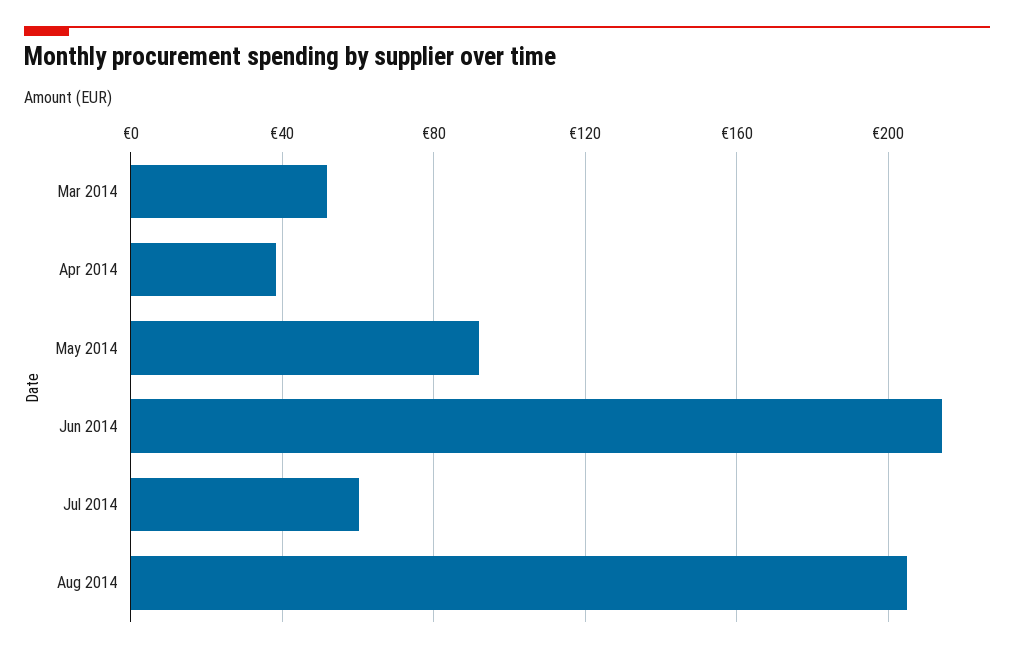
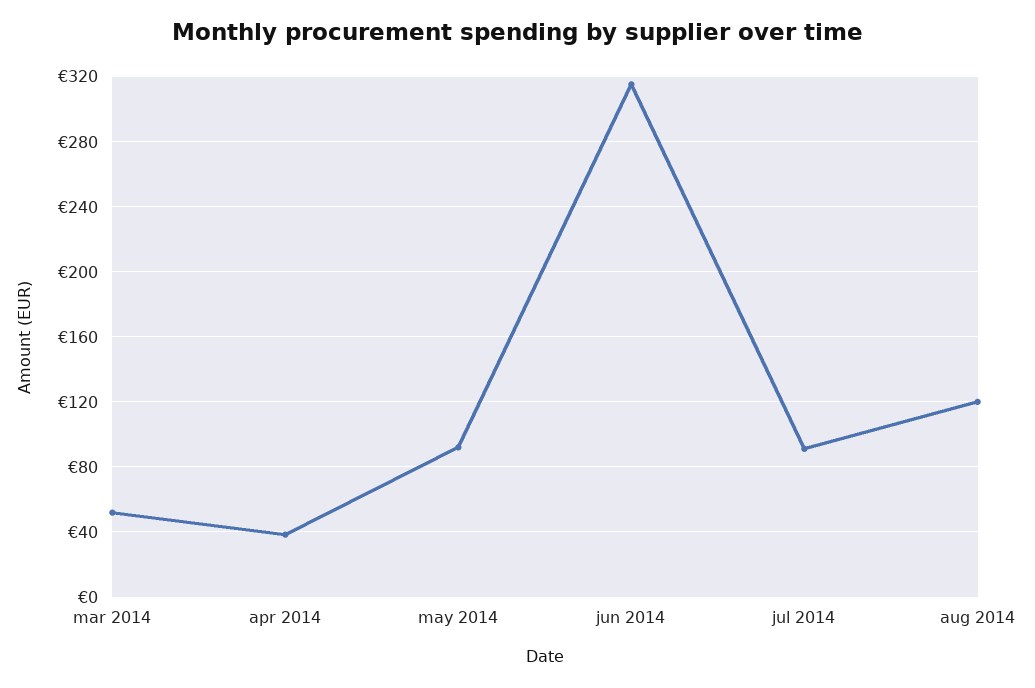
Jun 2014: 215 -> 315
Jul 2014: 60 -> 90
Aug 2014: 205 -> 120

